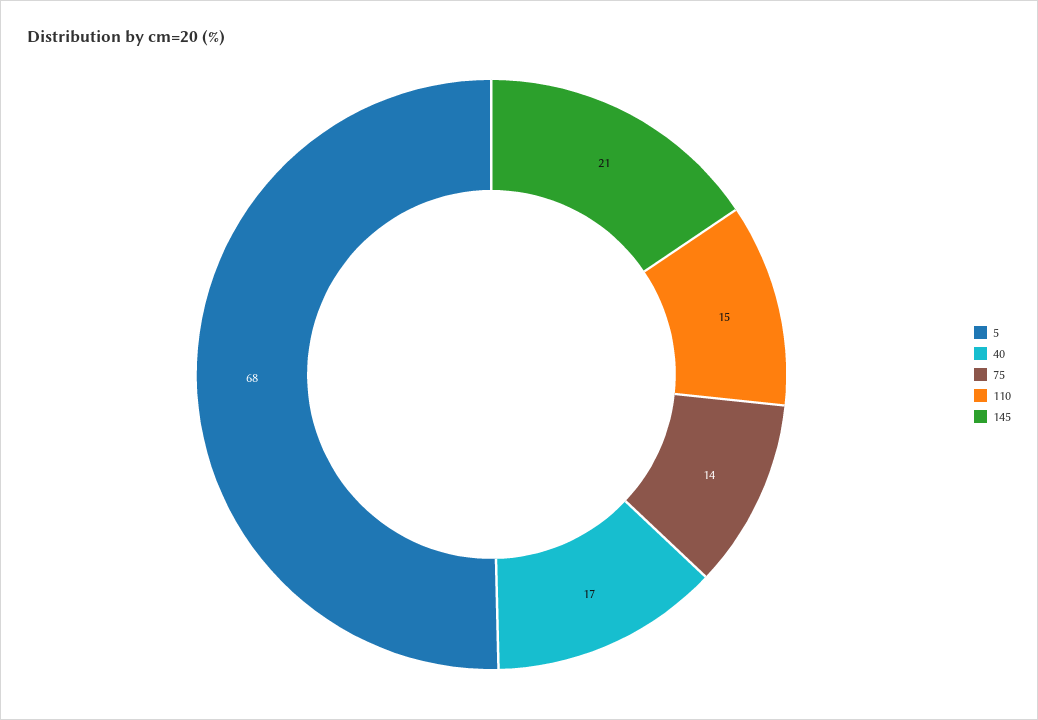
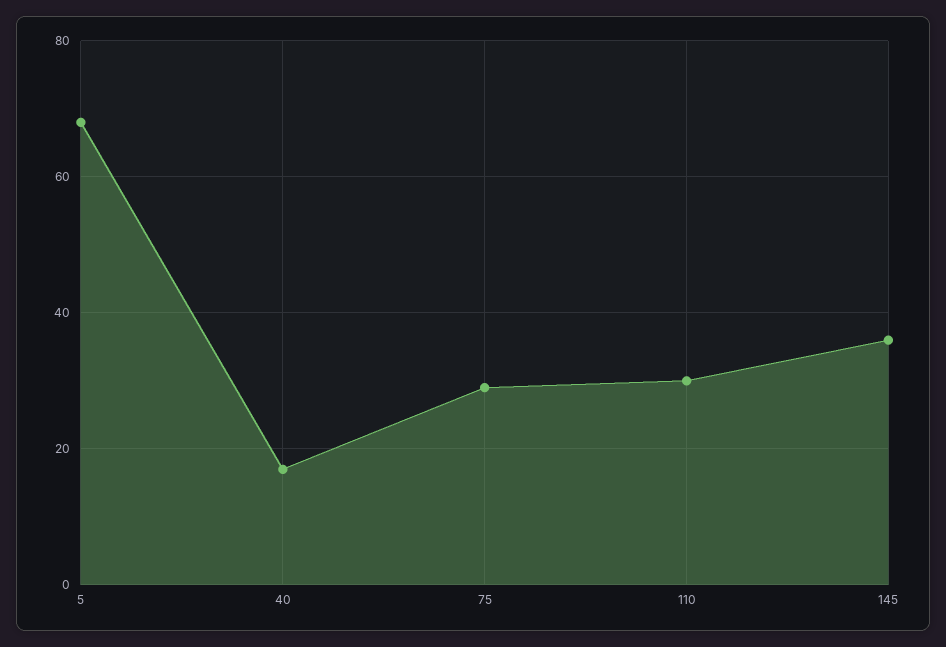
75: 14 -> 30
110: 15 -> 30
145: 21 -> 35

